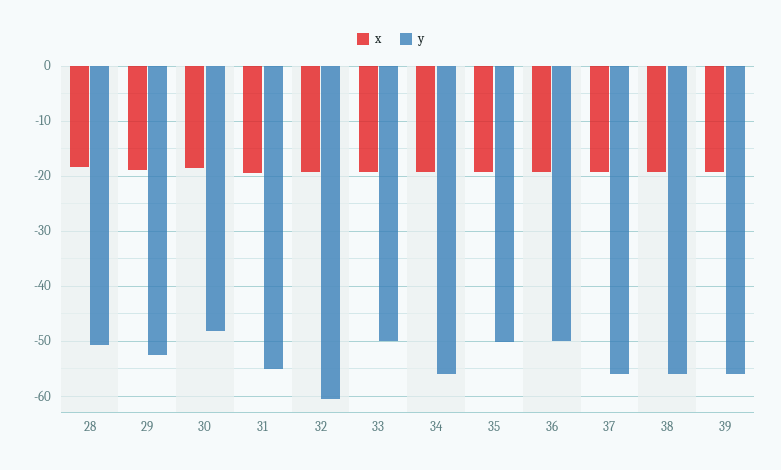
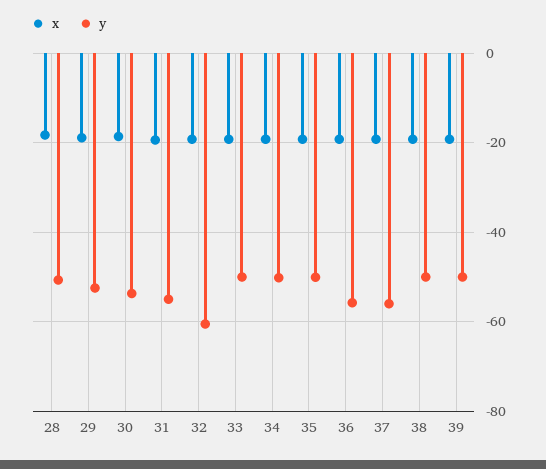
y, 30: -48 -> -54
y, 34: -56 -> -50
y, 36: -50 -> -56
y, 38: -56 -> -50
y, 39: -56 -> -50

